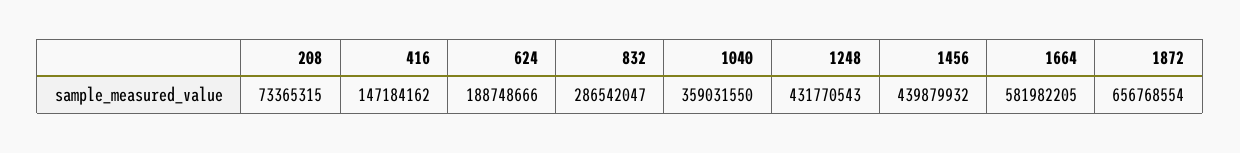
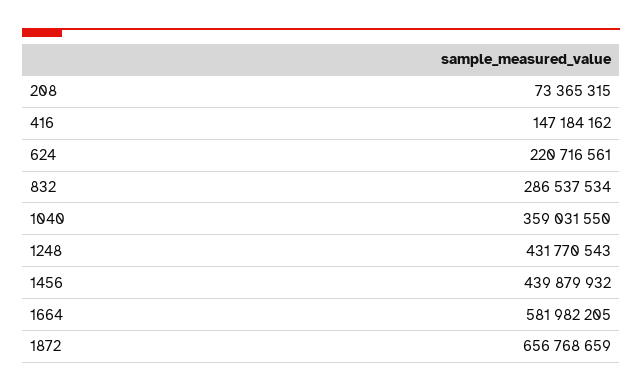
624: 188748666 -> 220716561
832: 286542047 -> 286537534
1872: 656768554 -> 656768659

